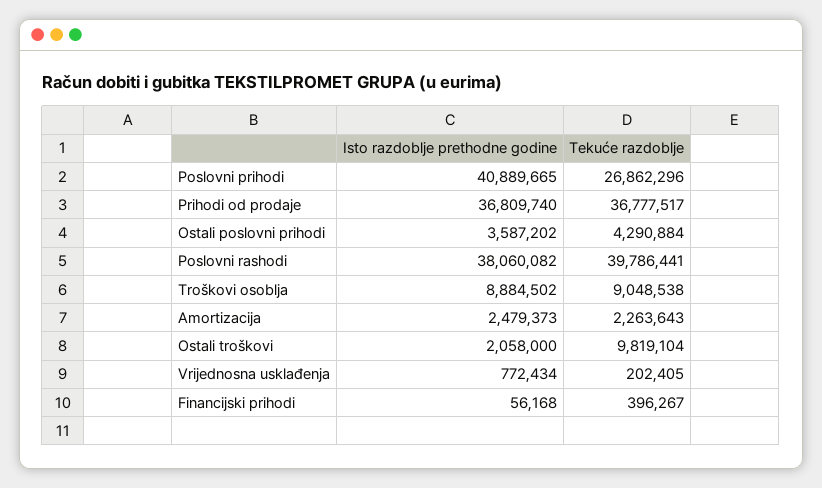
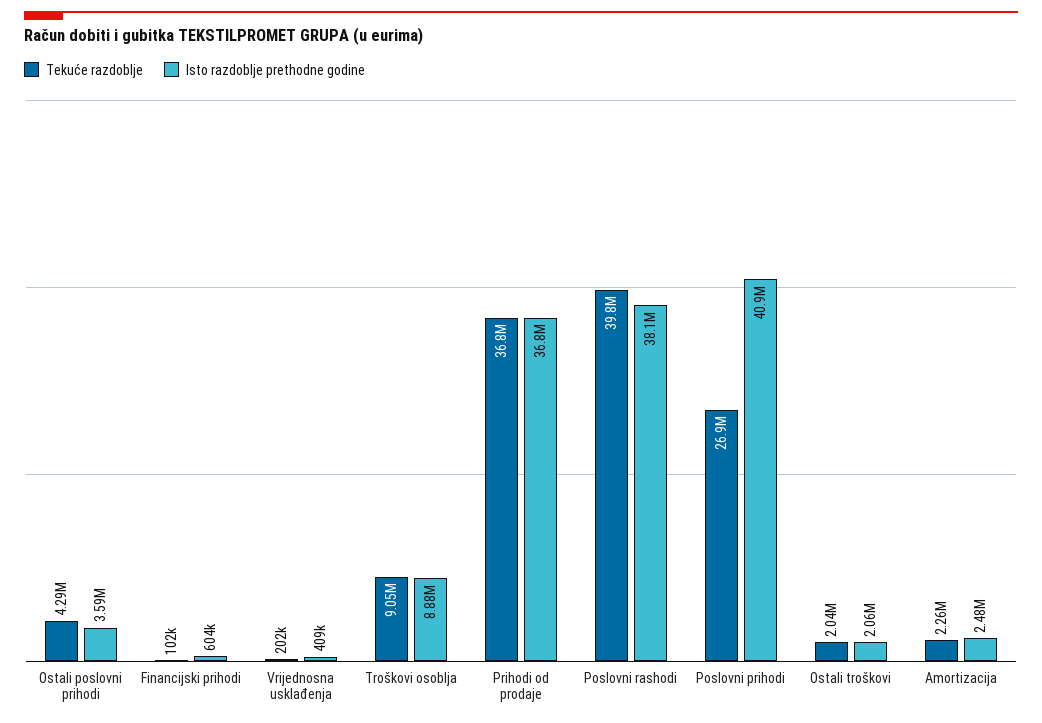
Tekuće razdoblje, Ostali troškovi: 9819104 -> 2040000
Isto razdoblje prethodne godine, Vrijednosna usklađenja: 772434 -> 409000
Isto razdoblje prethodne godine, Financijski prihodi: 56168 -> 604000
Tekuće razdoblje, Financijski prihodi: 396267 -> 102000

